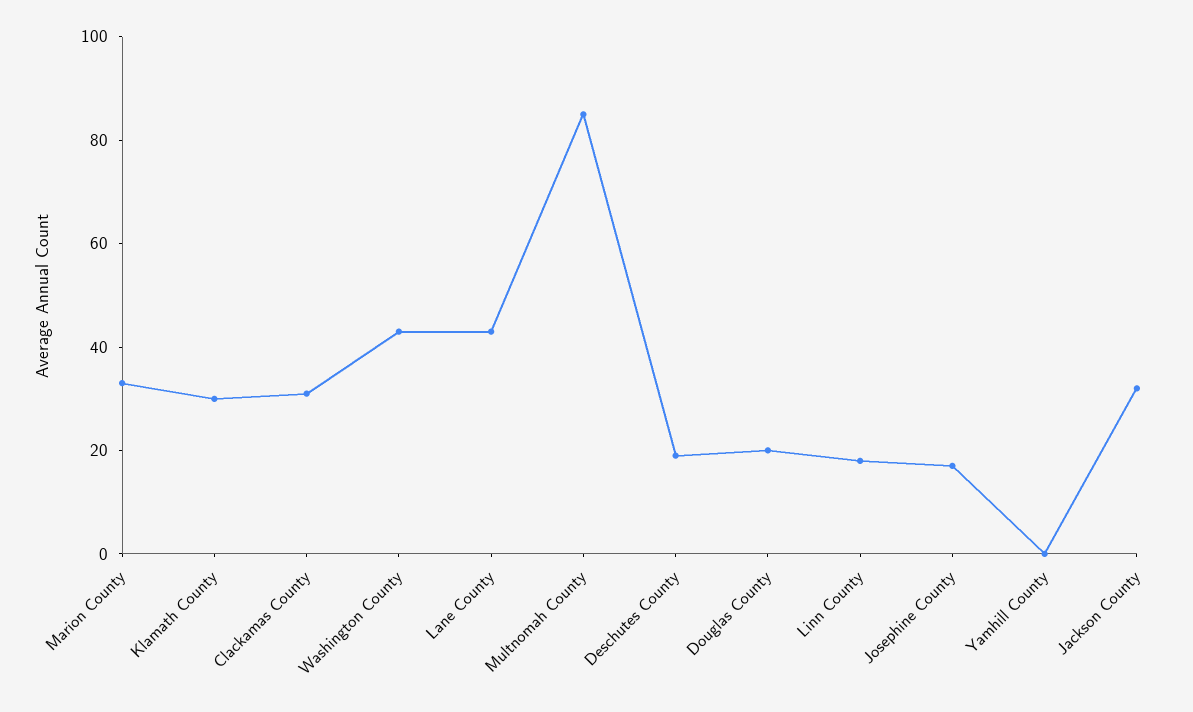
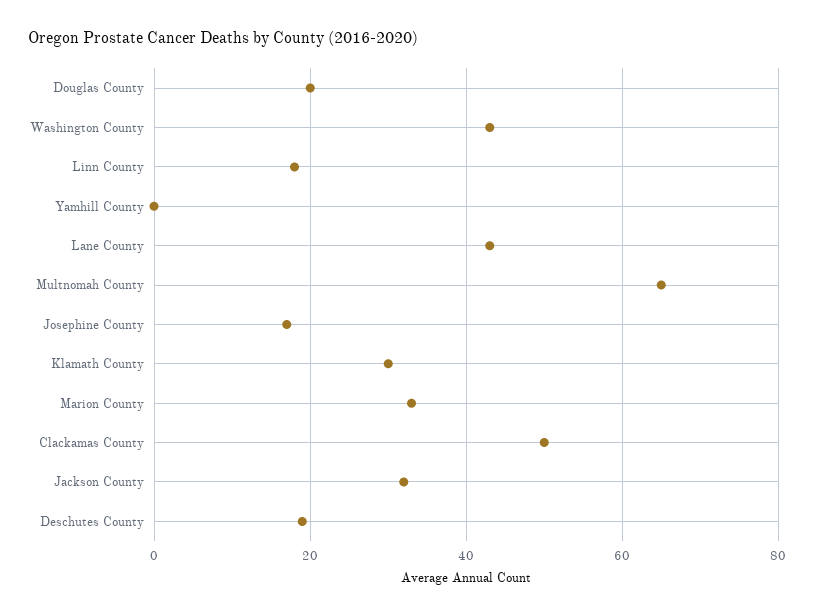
Clackamas County: 30 -> 50
Multnomah County: 85 -> 65

